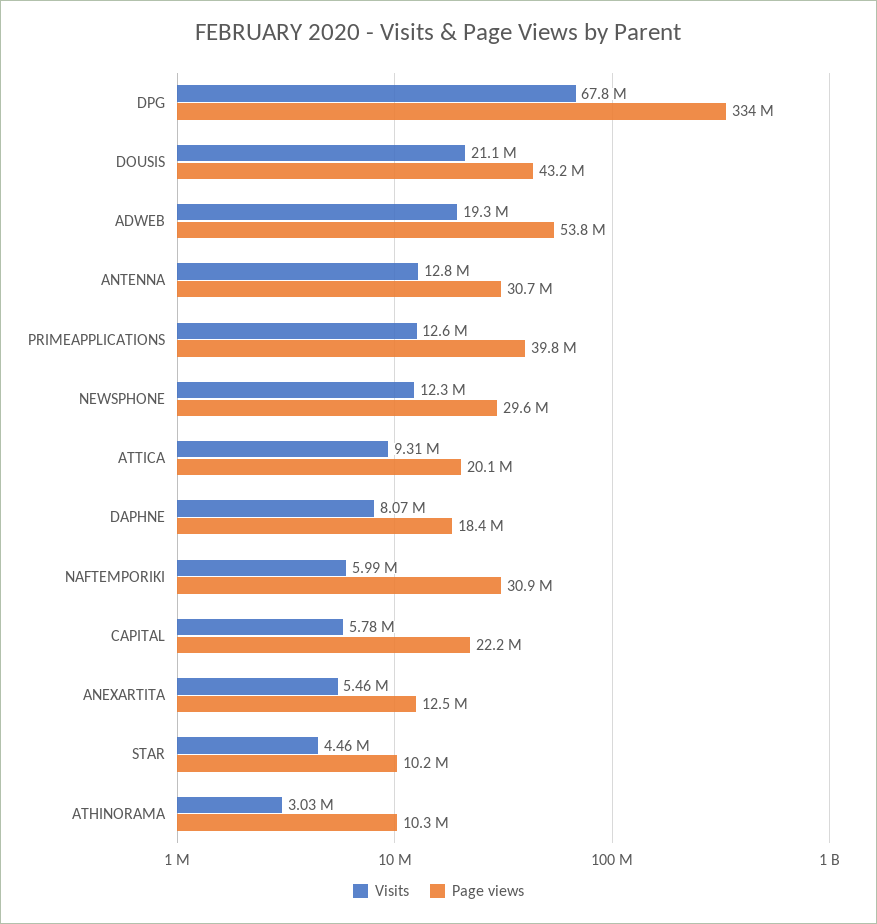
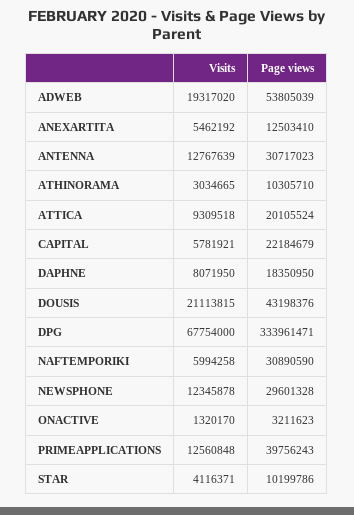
Visits, STAR: 4460000 -> 4116371
Visits, ONACTIVE: none -> 1320170
Page views, ONACTIVE: none -> 3211623

